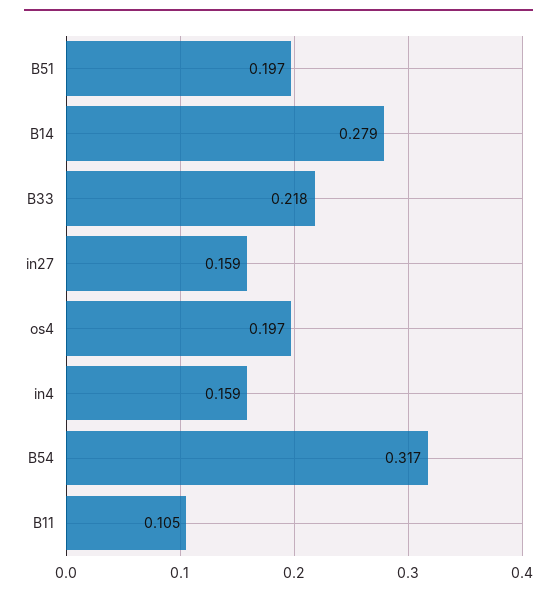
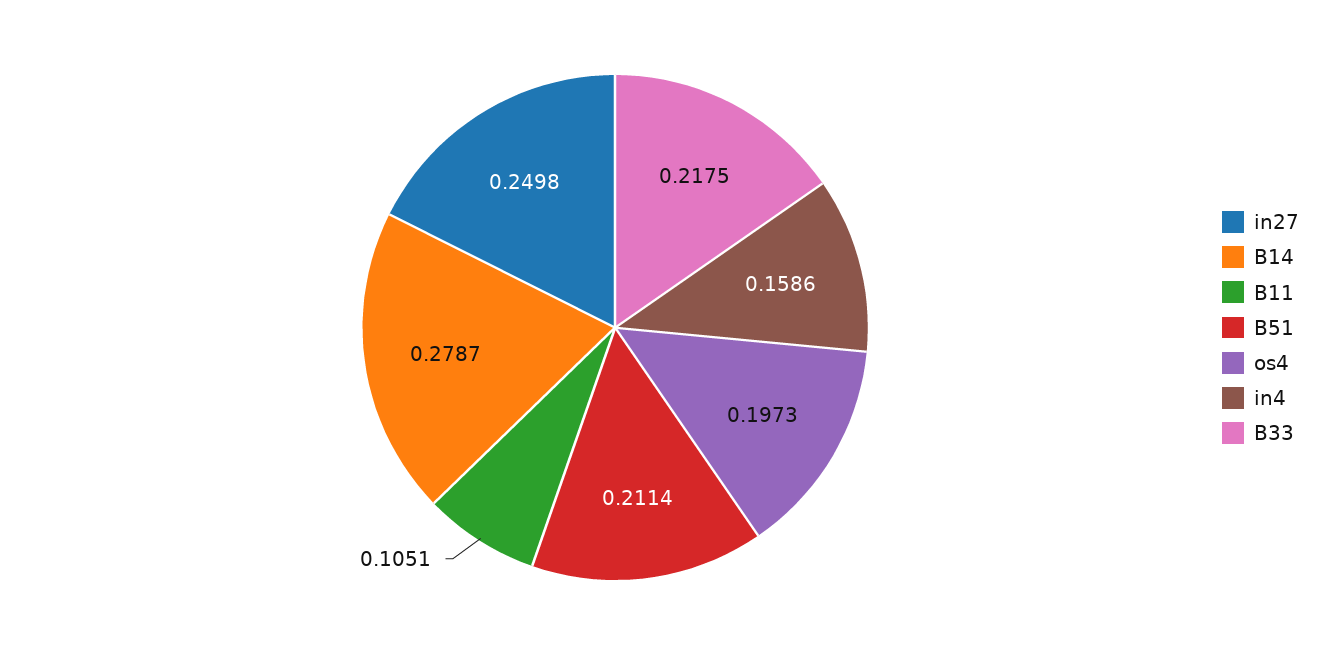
B51: 0.197 -> 0.2114
in27: 0.159 -> 0.2498
B54: 0.317 -> none

